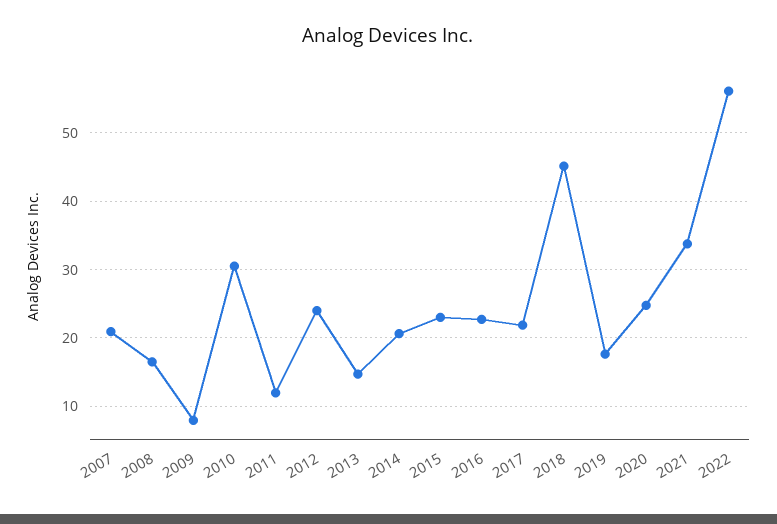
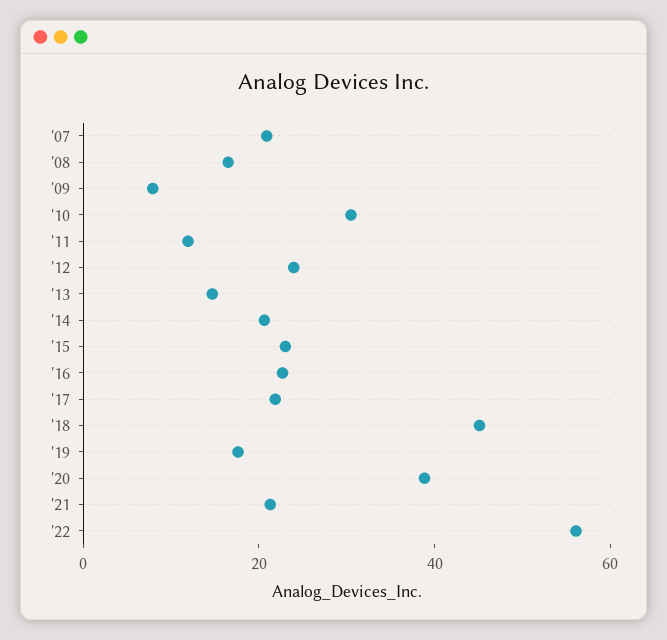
2020: 25 -> 40
2021: 34 -> 20

